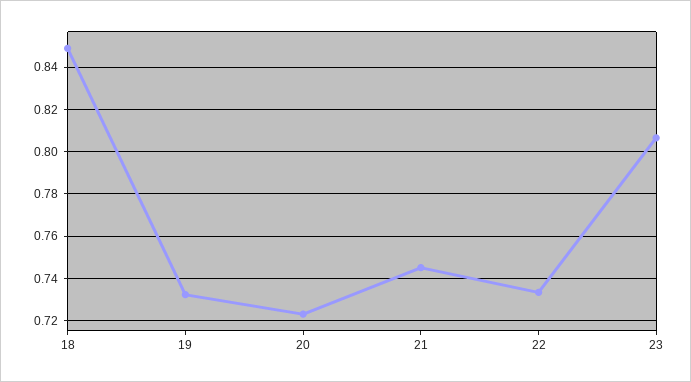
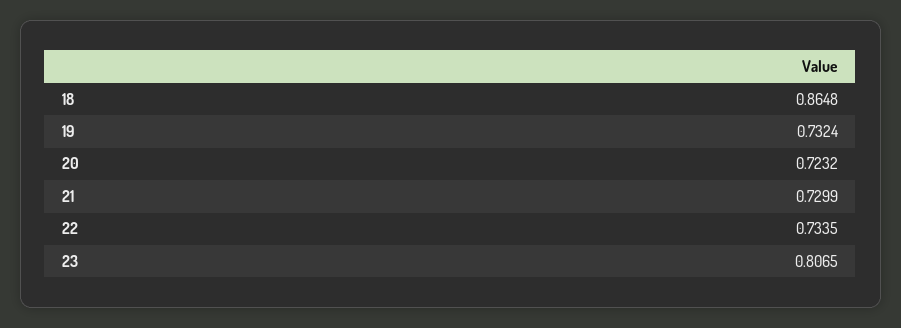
18: 0.85 -> 0.8648
21: 0.745 -> 0.7299

